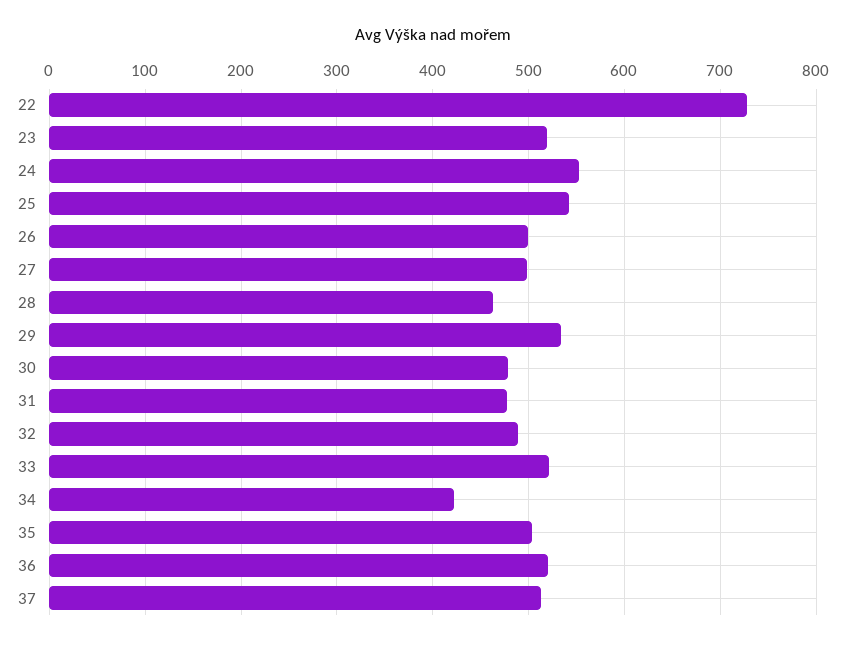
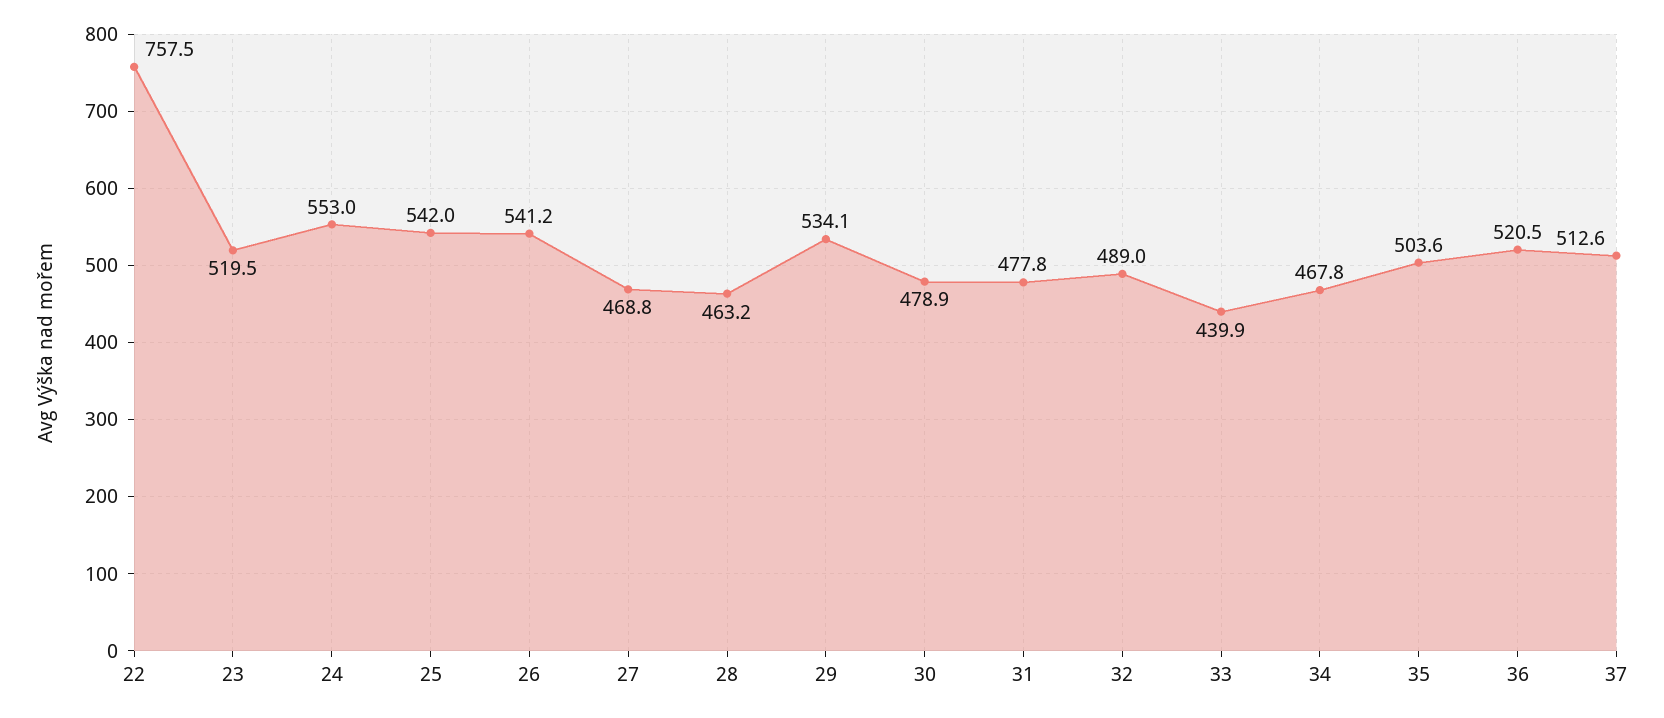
22: 730 -> 757.5
26: 500 -> 541.2
27: 500 -> 468.8
33: 520 -> 439.9
34: 420 -> 467.8

